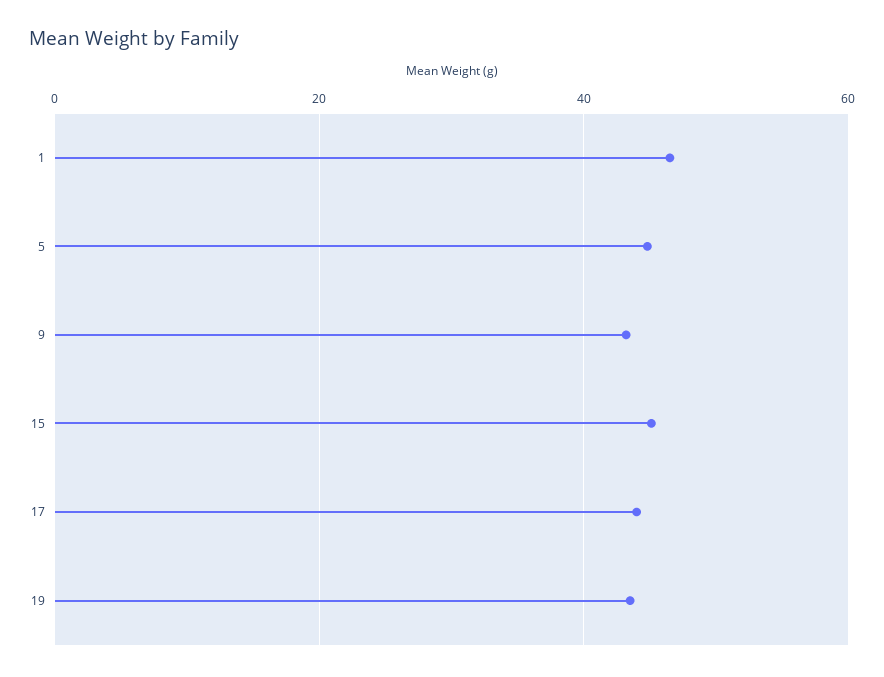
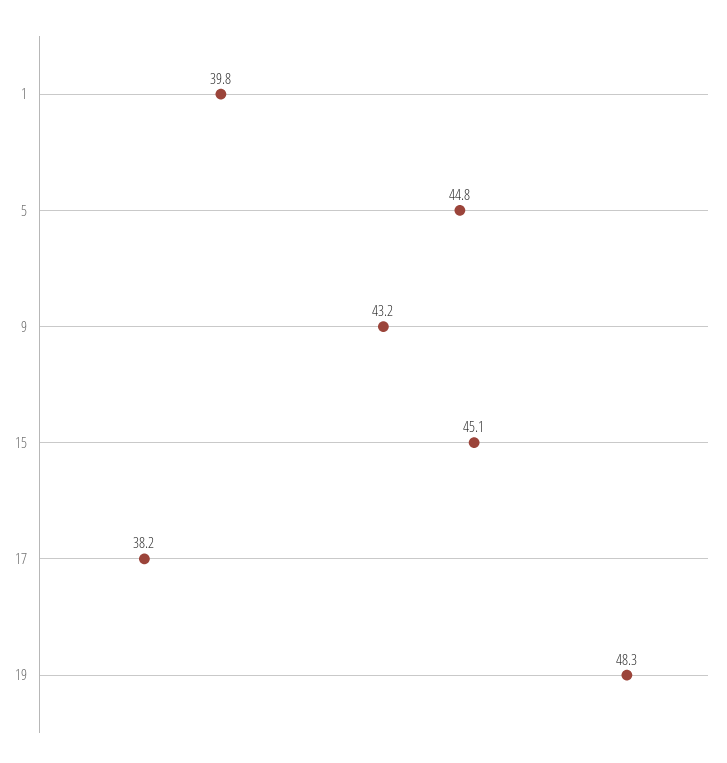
1: 46 -> 39.8
17: 44 -> 38.2
19: 44 -> 48.3

